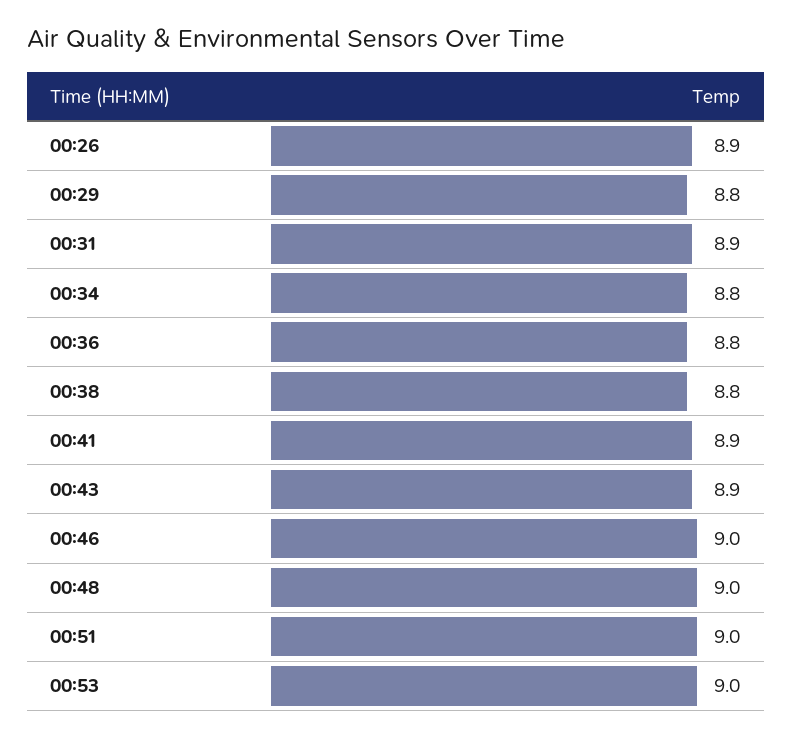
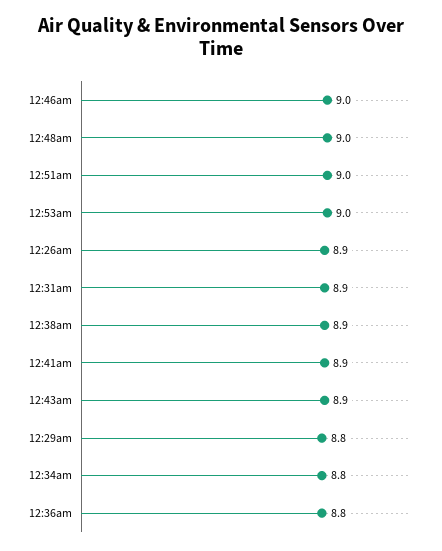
00:38: 8.8 -> 8.9

